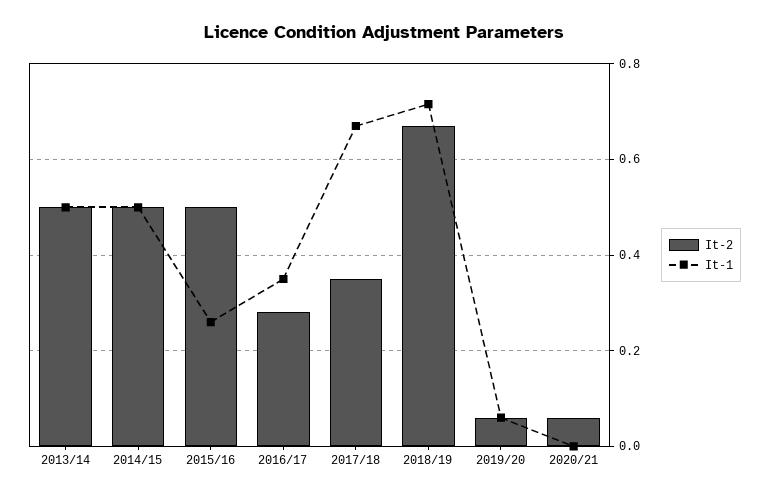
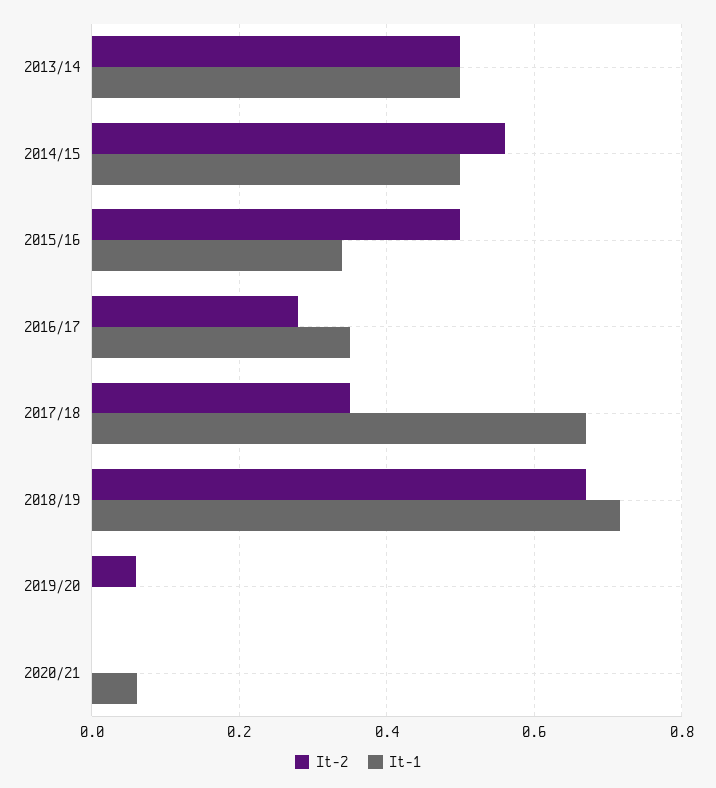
It-2, 2014/15: 0.5 -> 0.56
It-1, 2015/16: 0.26 -> 0.34
It-1, 2019/20: 0.06 -> 0
It-2, 2020/21: 0.06 -> 0
It-1, 2020/21: 0 -> 0.06

